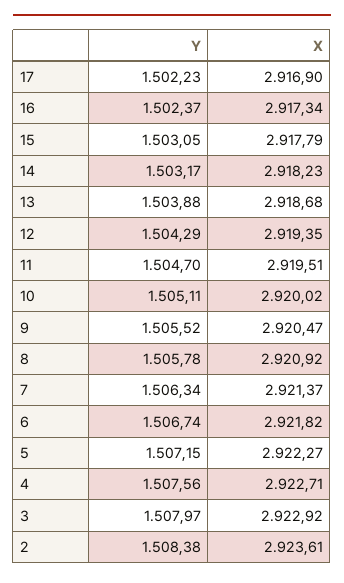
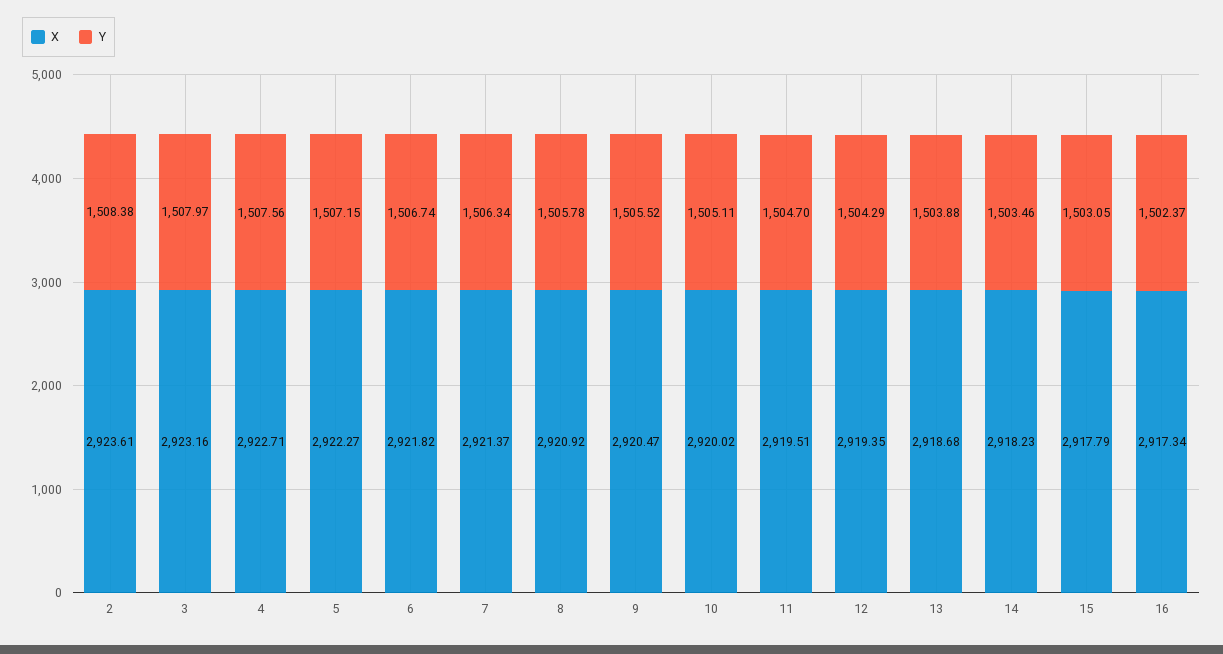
Y, 17: 1502.23 -> none
X, 17: 2916.9 -> none
Y, 14: 1503.17 -> 1503.46
X, 3: 2922.92 -> 2923.16

